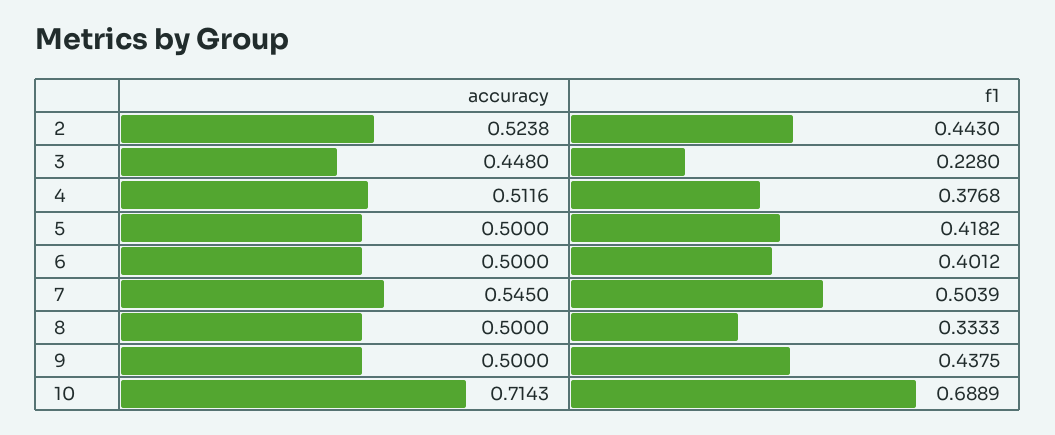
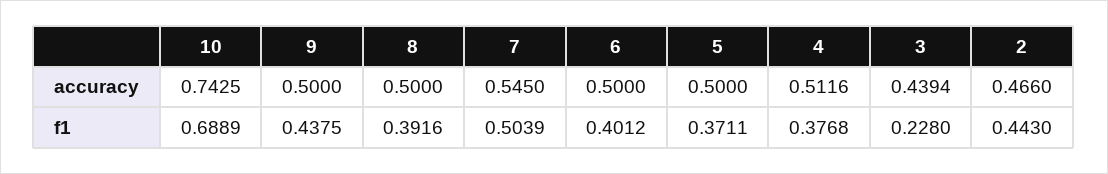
accuracy, 2: 0.5238 -> 0.466
accuracy, 3: 0.448 -> 0.4394
f1, 5: 0.4182 -> 0.3711
f1, 8: 0.3333 -> 0.3916
accuracy, 10: 0.7143 -> 0.7425

